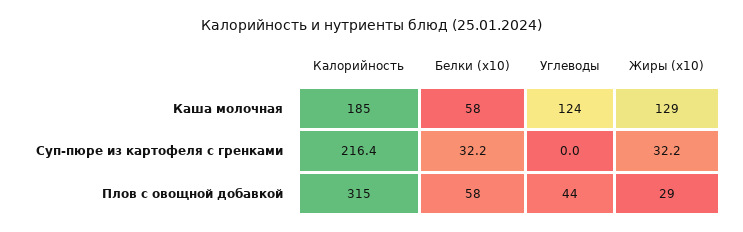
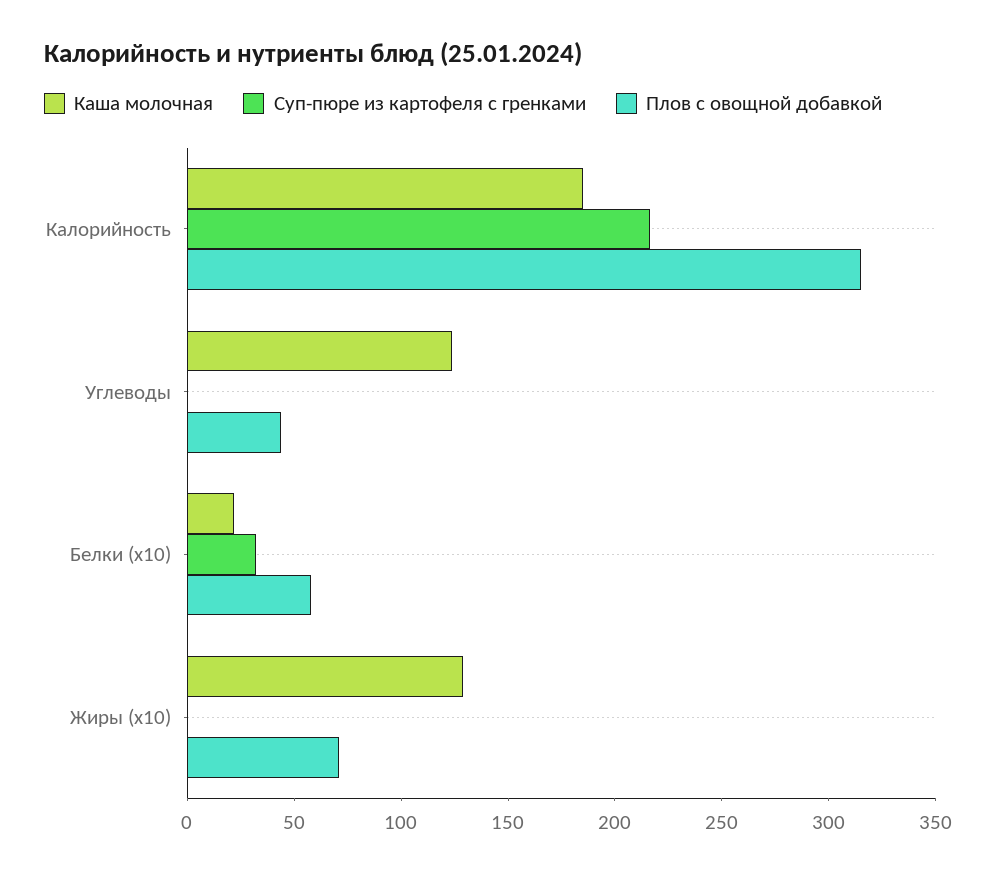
Каша молочная, Белки (x10): 58 -> 20
Суп-пюре из картофеля с гренками, Жиры (x10): 32.2 -> 0
Плов с овощной добавкой, Жиры (x10): 29 -> 70

